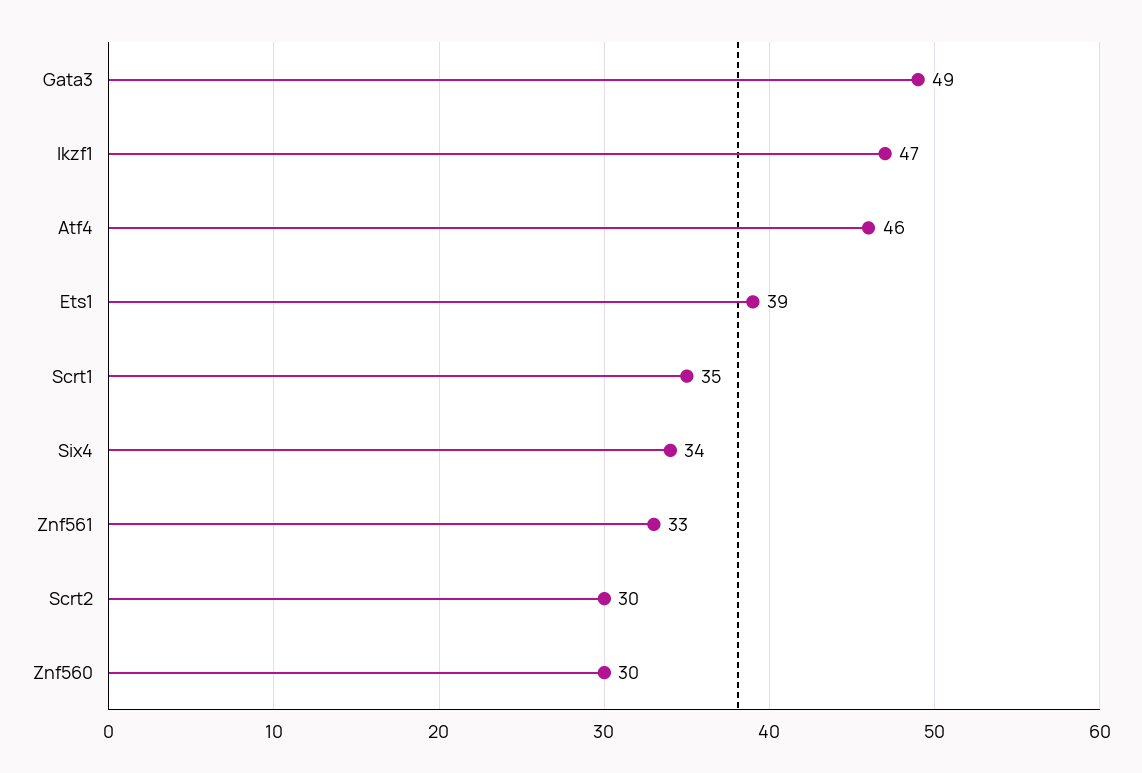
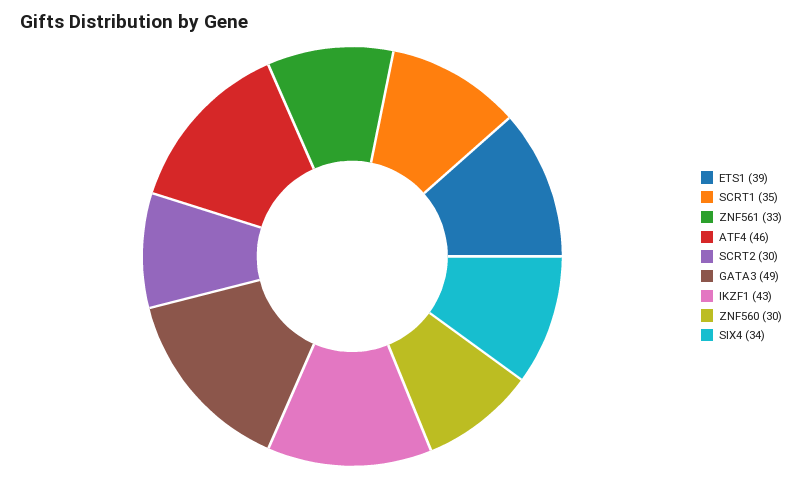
Ikzf1: 47 -> 43

